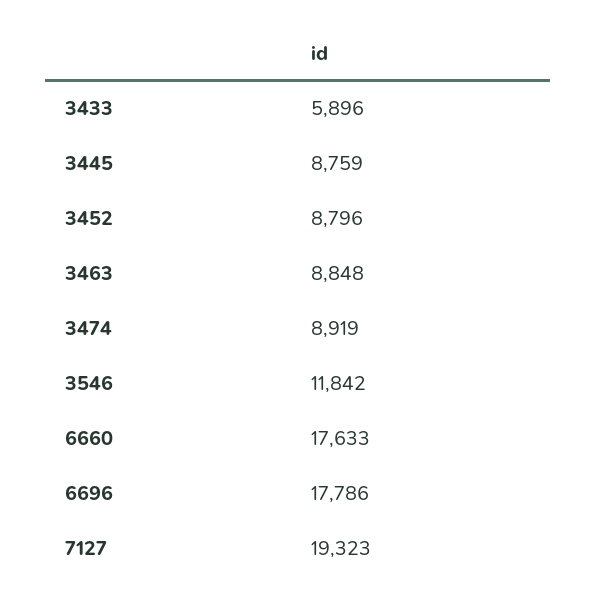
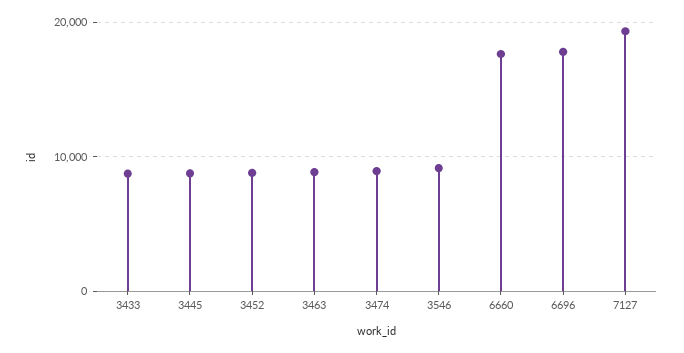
3433: 5896 -> 9000
3546: 11842 -> 9000

